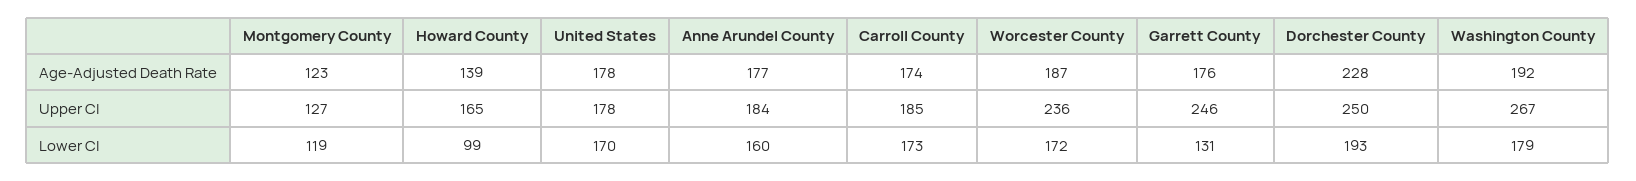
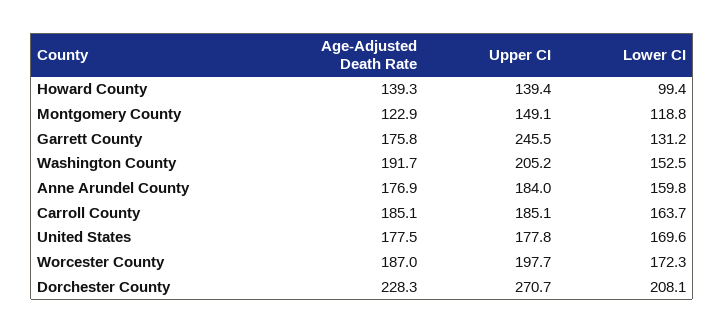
Carroll County, Age-Adjusted Death Rate: 174 -> 185.1
Montgomery County, Upper CI: 127 -> 149.1
Howard County, Upper CI: 165 -> 139.4
Worcester County, Upper CI: 236 -> 197.7
Dorchester County, Upper CI: 250 -> 270.7
Washington County, Upper CI: 267 -> 205.2
Carroll County, Lower CI: 173 -> 163.7
Dorchester County, Lower CI: 193 -> 208.1
Washington County, Lower CI: 179 -> 152.5

